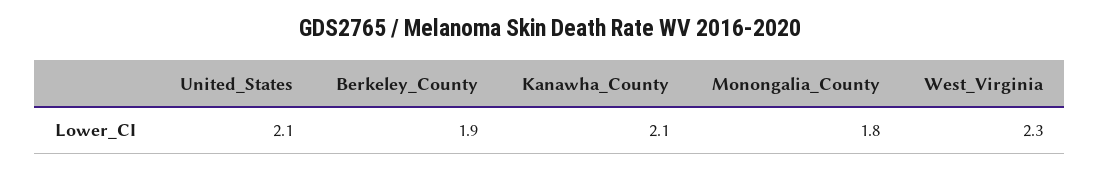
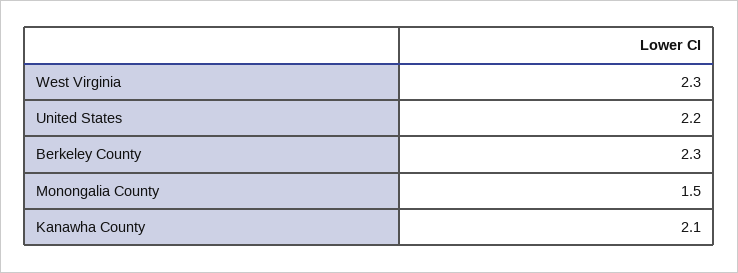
United_States: 2.1 -> 2.2
Berkeley_County: 1.9 -> 2.3
Monongalia_County: 1.8 -> 1.5

